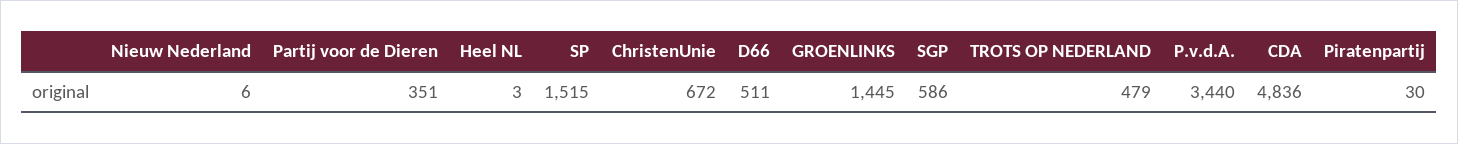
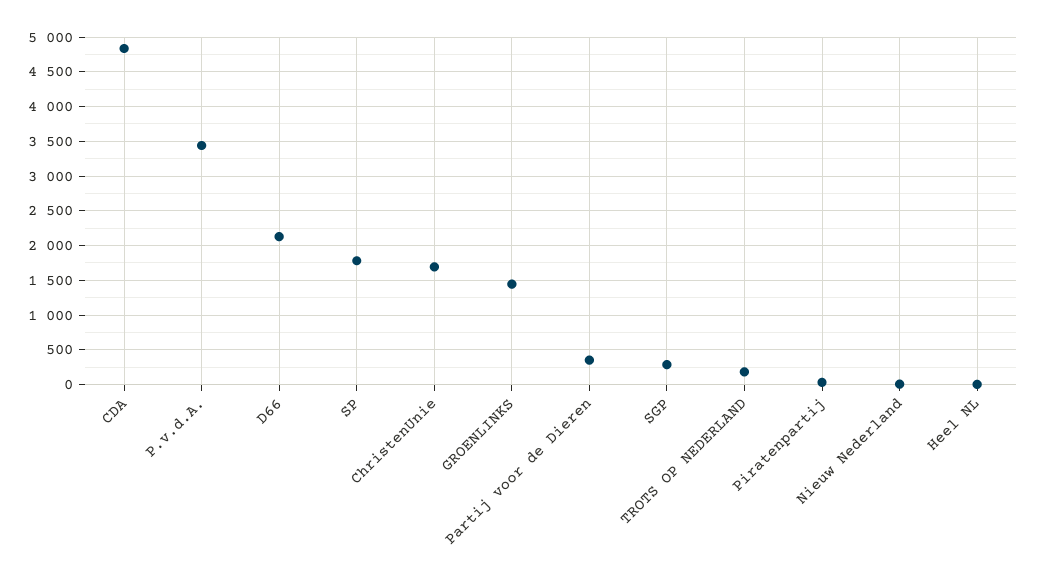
SP: 1515 -> 1800
ChristenUnie: 672 -> 1700
D66: 511 -> 2100
SGP: 586 -> 300
TROTS OP NEDERLAND: 479 -> 200

